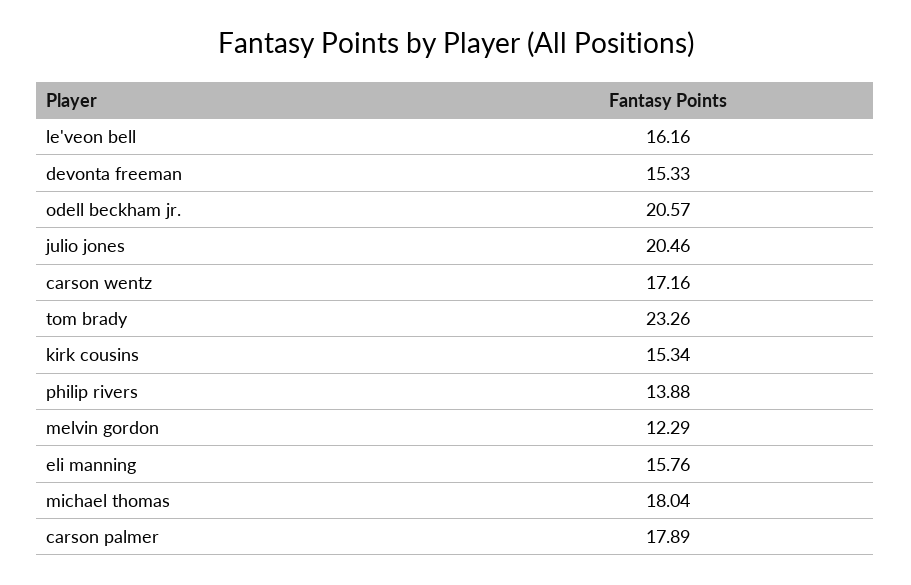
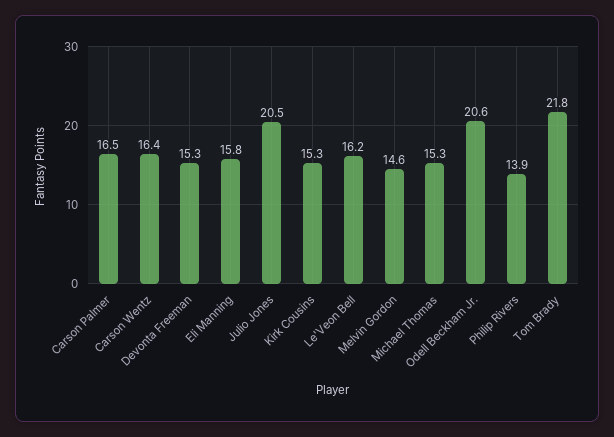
carson wentz: 17.16 -> 16.4
tom brady: 23.26 -> 21.8
melvin gordon: 12.29 -> 14.6
michael thomas: 18.04 -> 15.3
carson palmer: 17.89 -> 16.5

